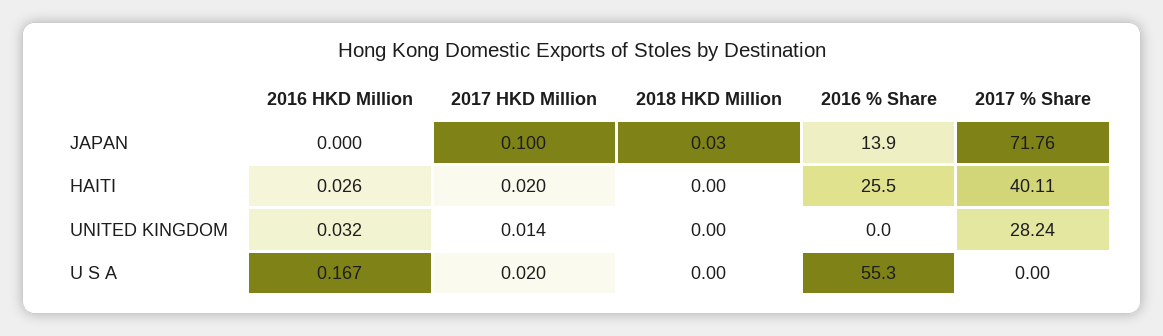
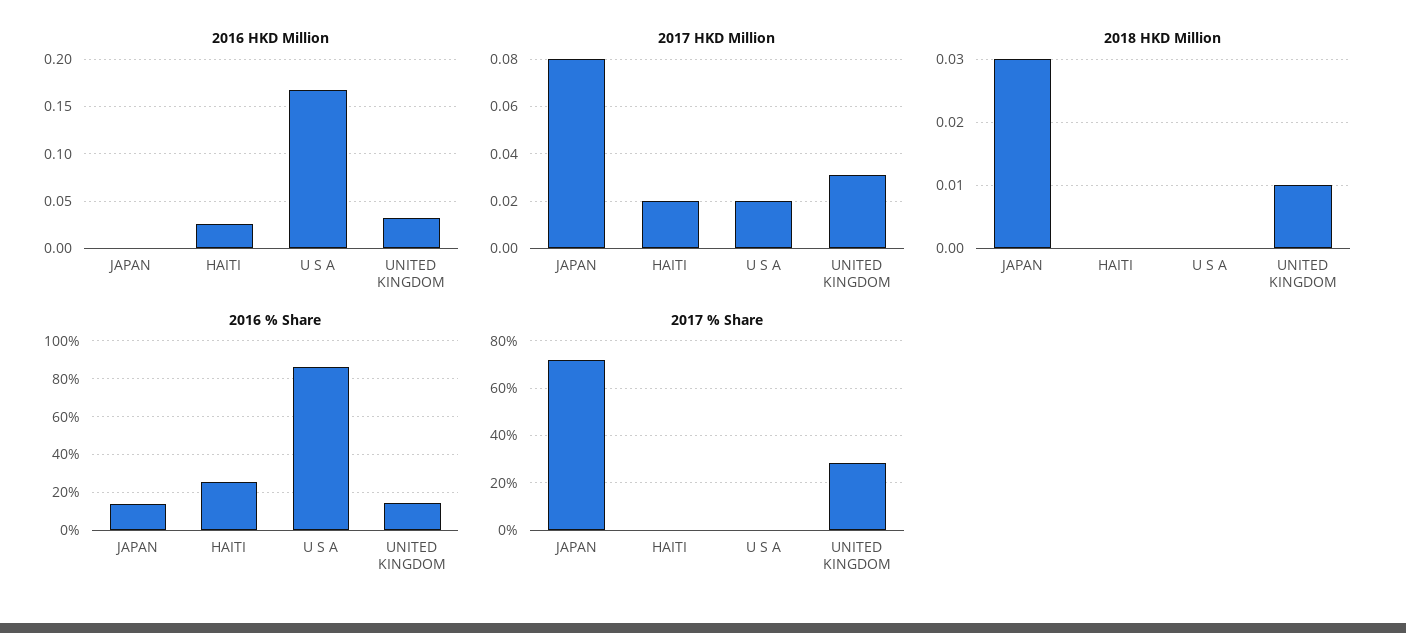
2017 HKD Million, JAPAN: 0.1 -> 0.08
2017 % Share, HAITI: 40.11 -> 0
2017 HKD Million, UNITED KINGDOM: 0.014 -> 0.03
2018 HKD Million, UNITED KINGDOM: 0 -> 0.01
2016 % Share, UNITED KINGDOM: 0 -> 15
2016 % Share, U S A: 55.3 -> 85

